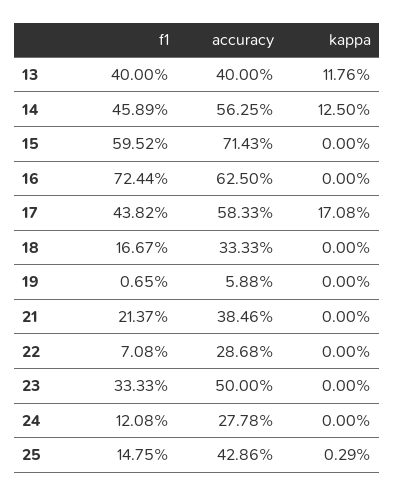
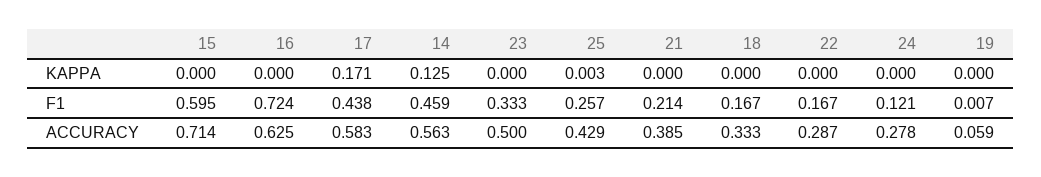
f1, 13: 0.4 -> none
accuracy, 13: 0.4 -> none
kappa, 13: 0.1176 -> none
f1, 22: 0.0708 -> 0.167
f1, 25: 0.1475 -> 0.257

